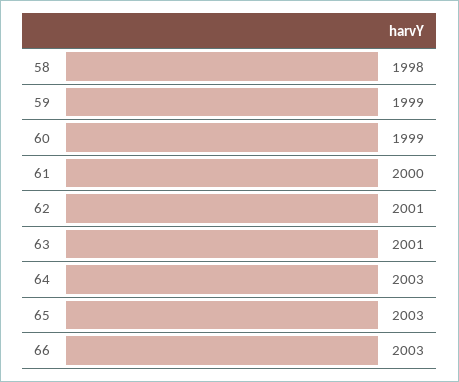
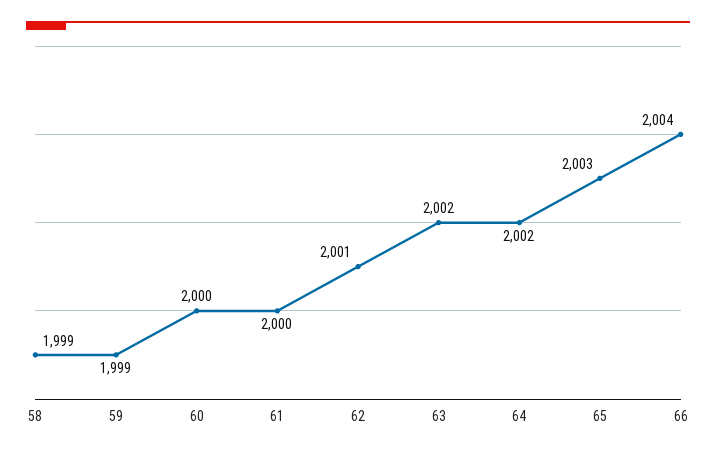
58: 1998 -> 1999
60: 1999 -> 2000
63: 2001 -> 2002
64: 2003 -> 2002
66: 2003 -> 2004

